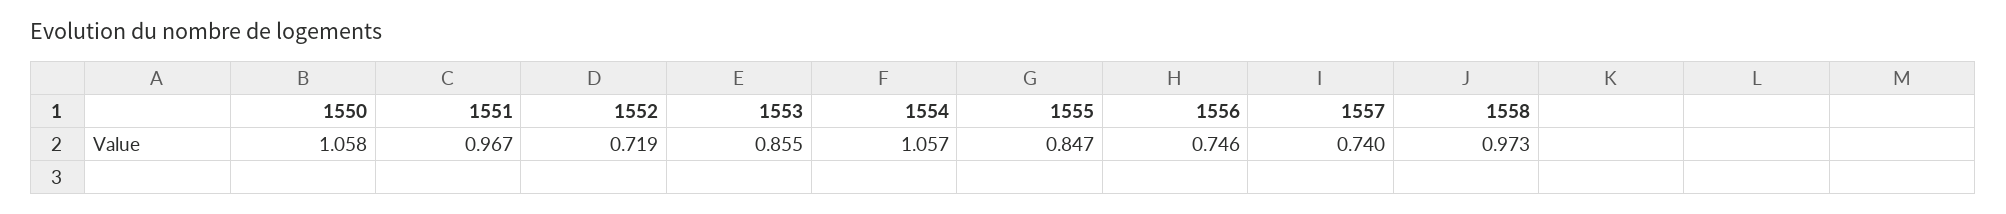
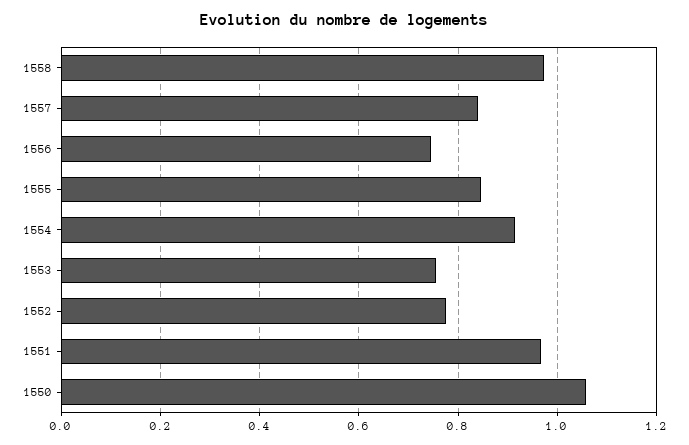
1552: 0.719 -> 0.78
1553: 0.855 -> 0.76
1554: 1.057 -> 0.92
1557: 0.74 -> 0.84

